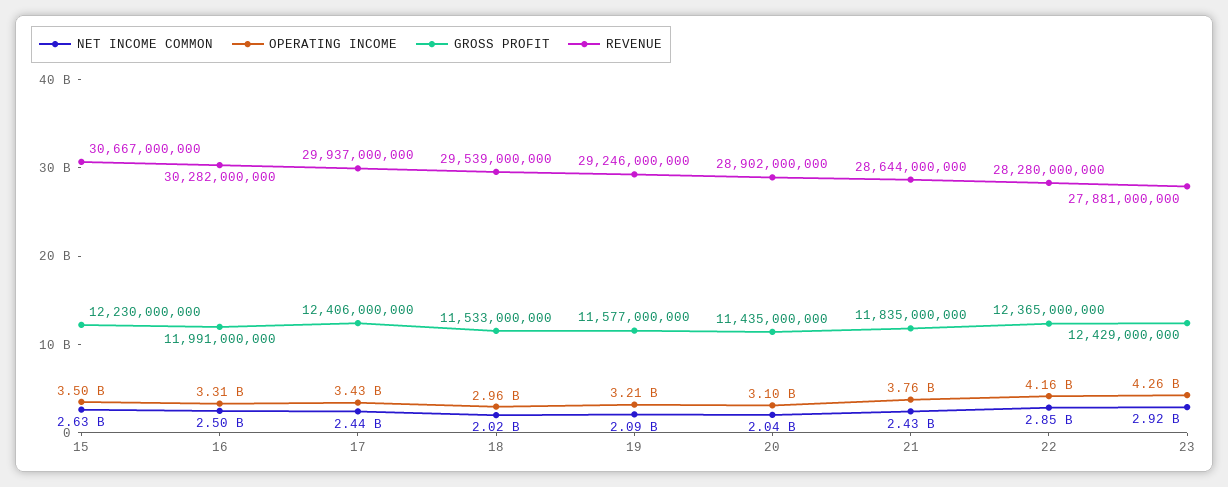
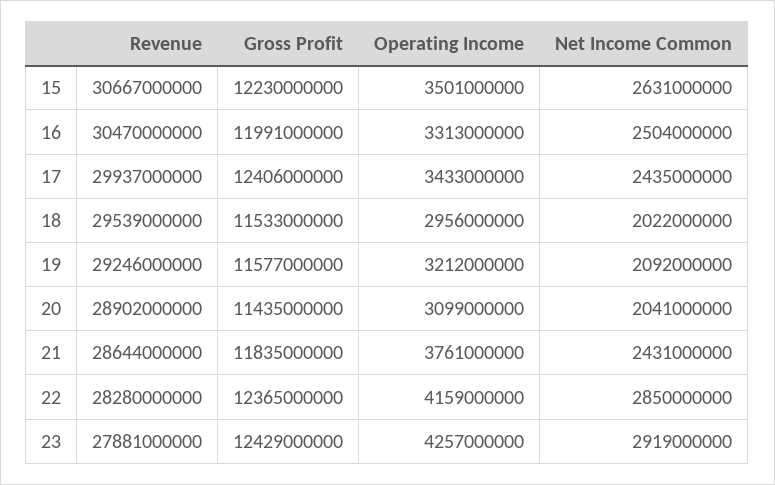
REVENUE, 16: 30282000000 -> 30470000000

